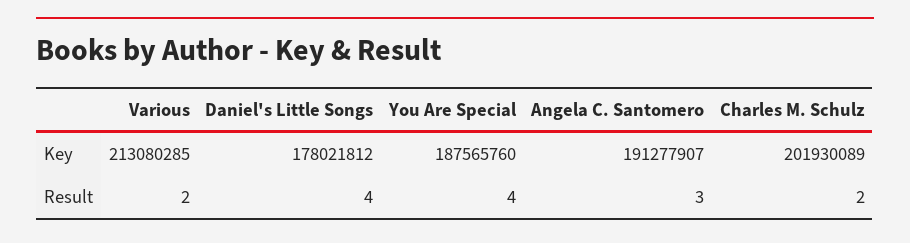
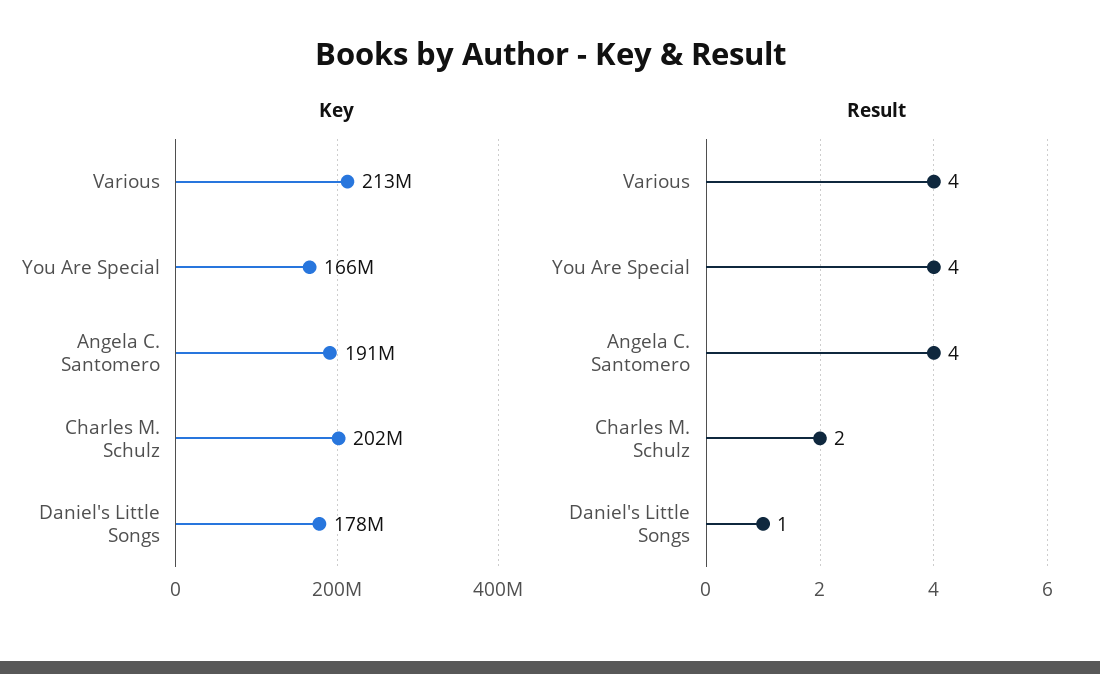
Key, You Are Special: 187565760 -> 166000000
Result, Various: 2 -> 4
Result, Daniel's Little Songs: 4 -> 1
Result, Angela C. Santomero: 3 -> 4

